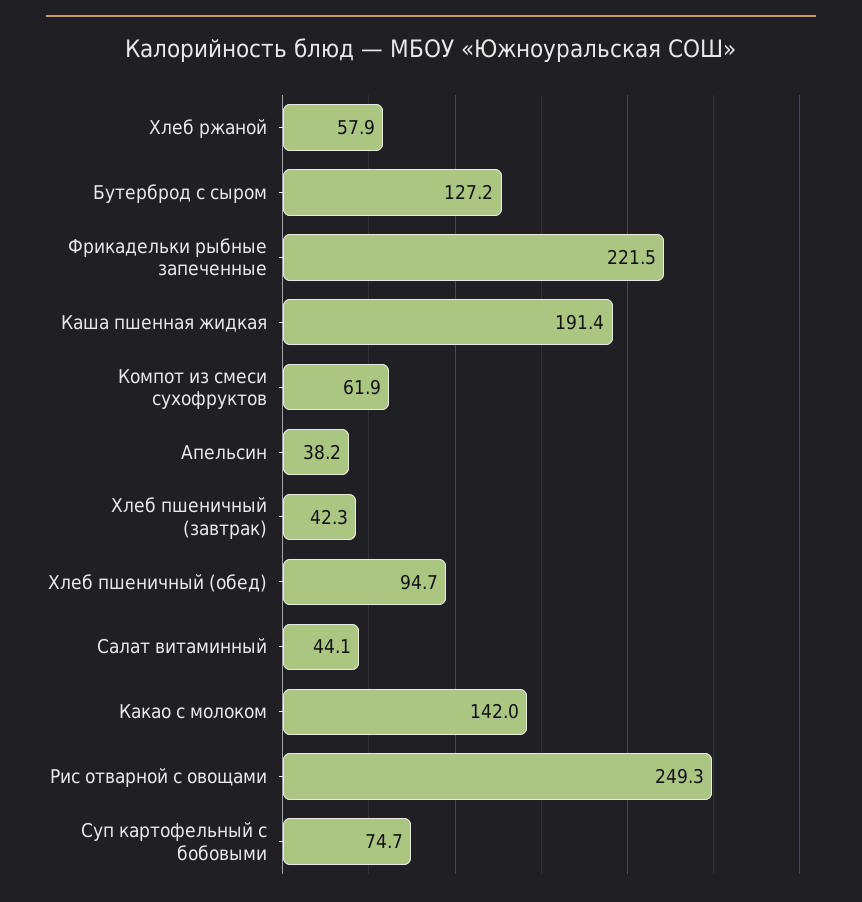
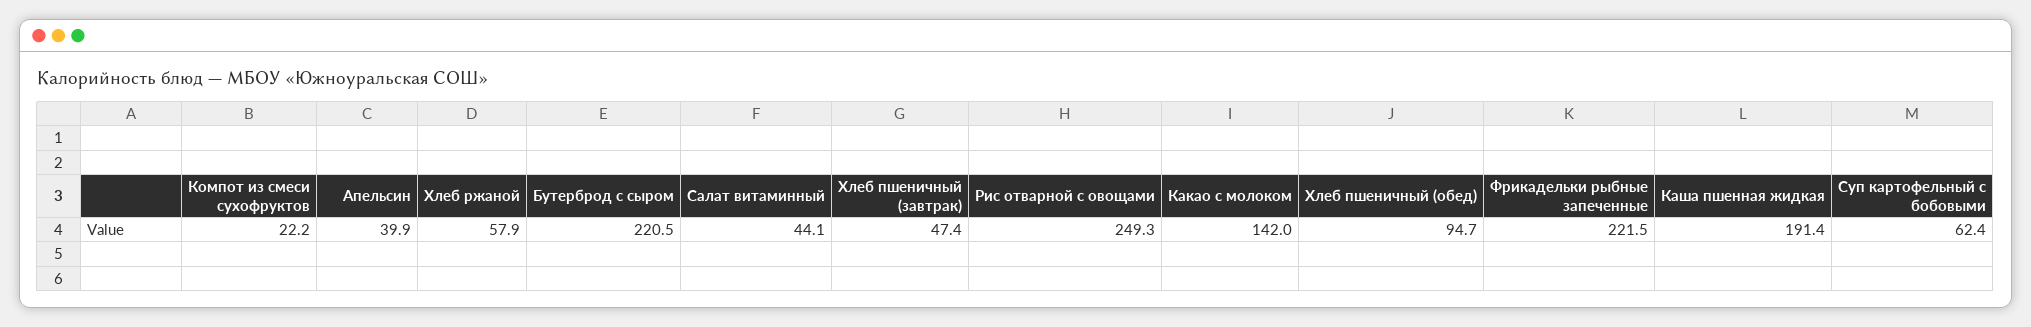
Бутерброд с сыром: 127.2 -> 220.5
Компот из смеси сухофруктов: 61.9 -> 22.2
Апельсин: 38.2 -> 39.9
Хлеб пшеничный (завтрак): 42.3 -> 47.4
Суп картофельный с бобовыми: 74.7 -> 62.4

